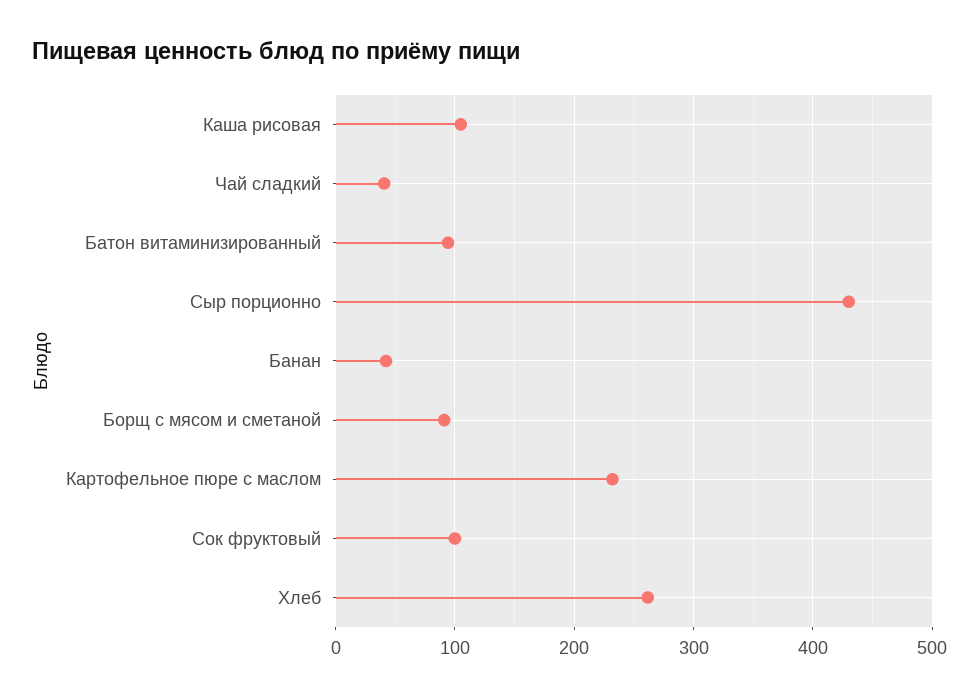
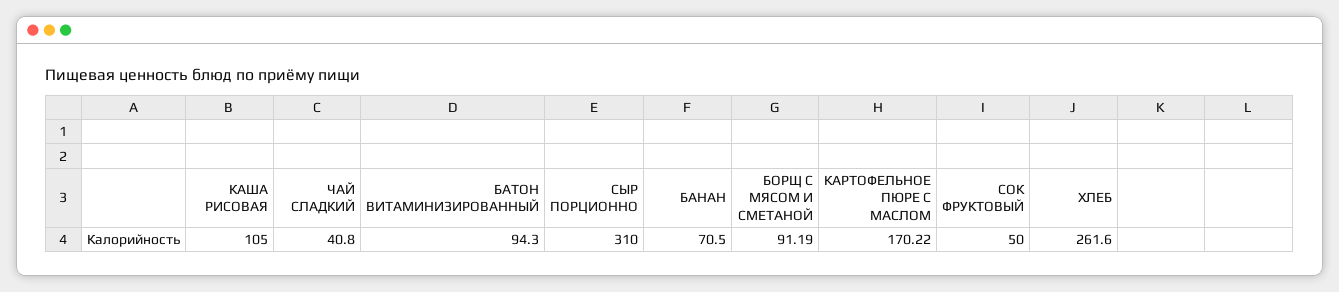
Сыр порционно: 430 -> 310
Банан: 40 -> 70.5
Картофельное пюре с маслом: 230 -> 170.22
Сок фруктовый: 100 -> 50

